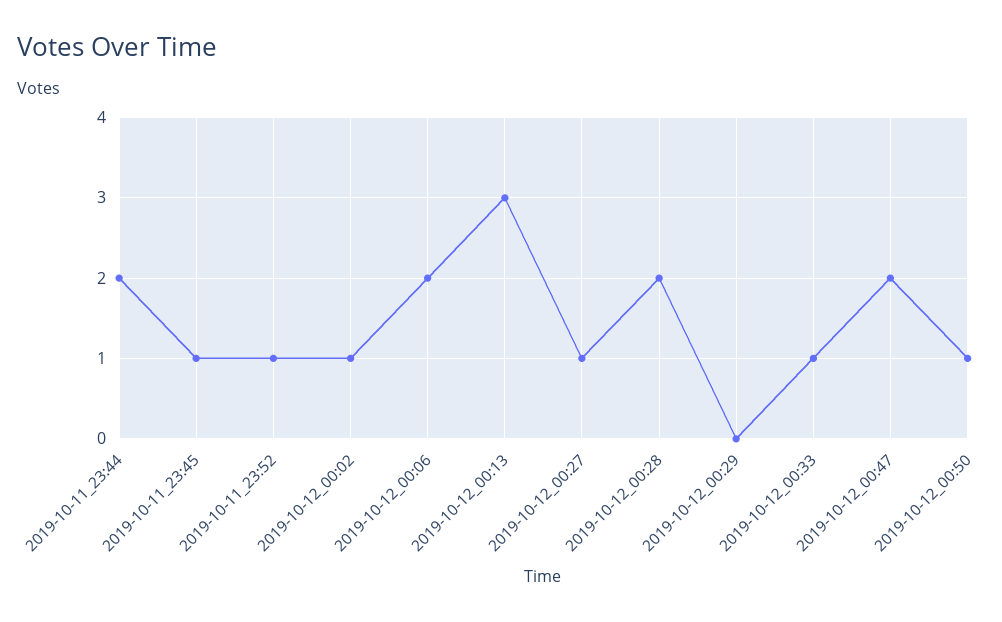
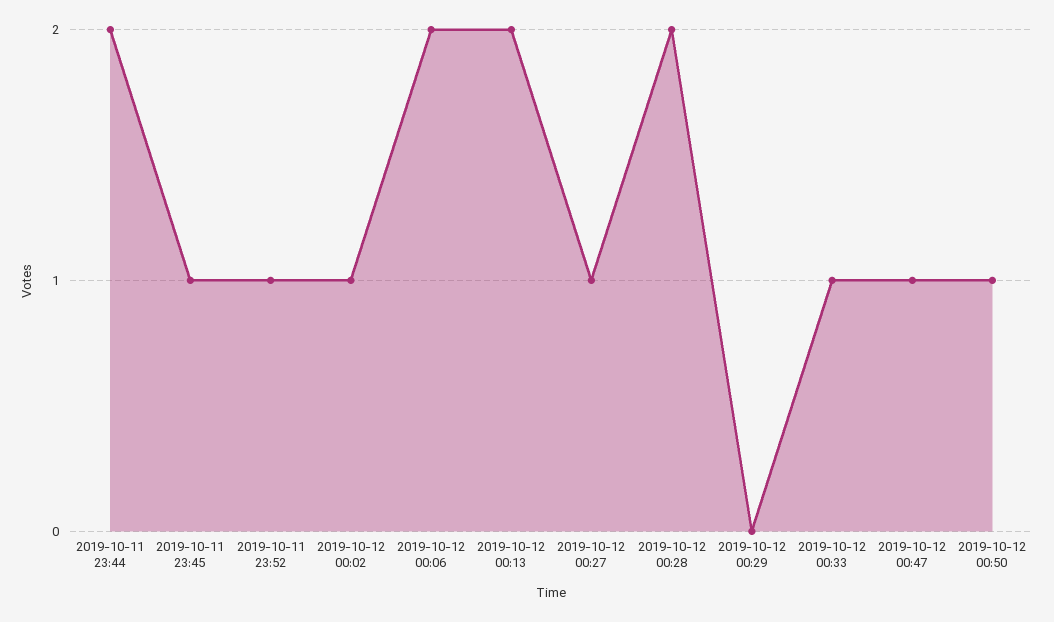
2019-10-12_00:13: 3 -> 2
2019-10-12_00:47: 2 -> 1

